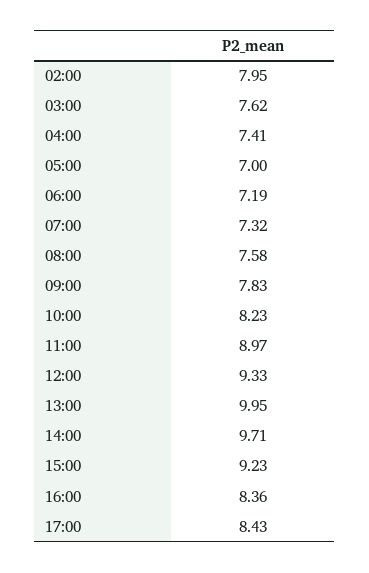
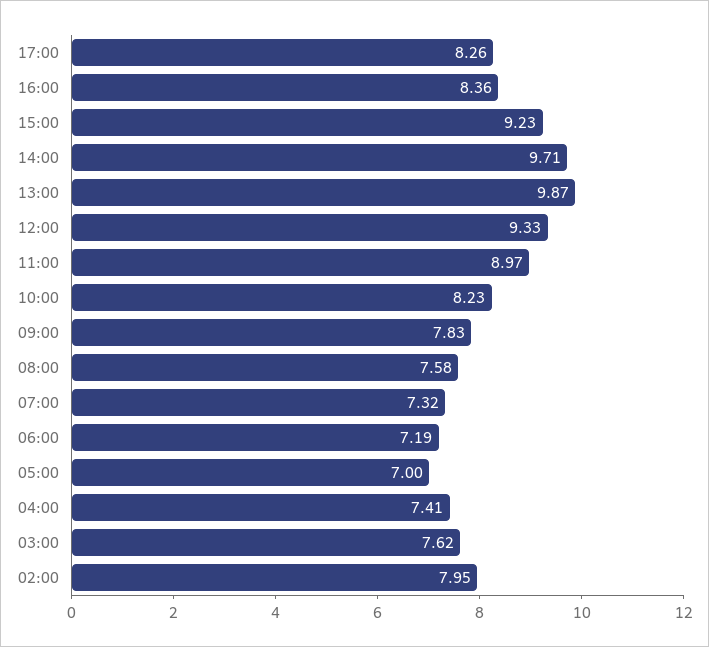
13:00: 9.95 -> 9.87
17:00: 8.43 -> 8.26

